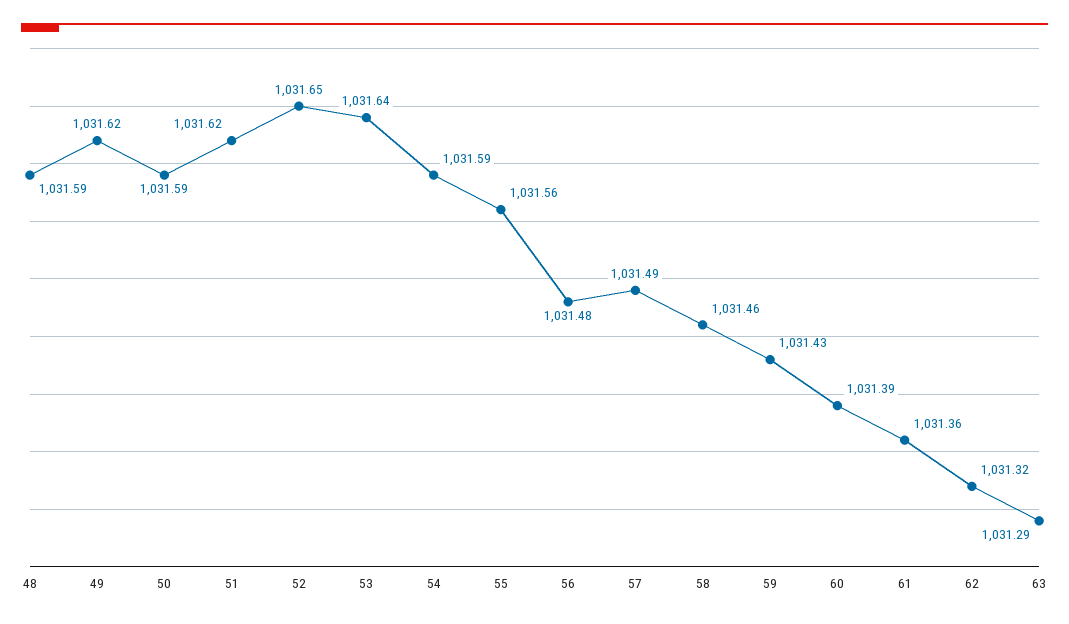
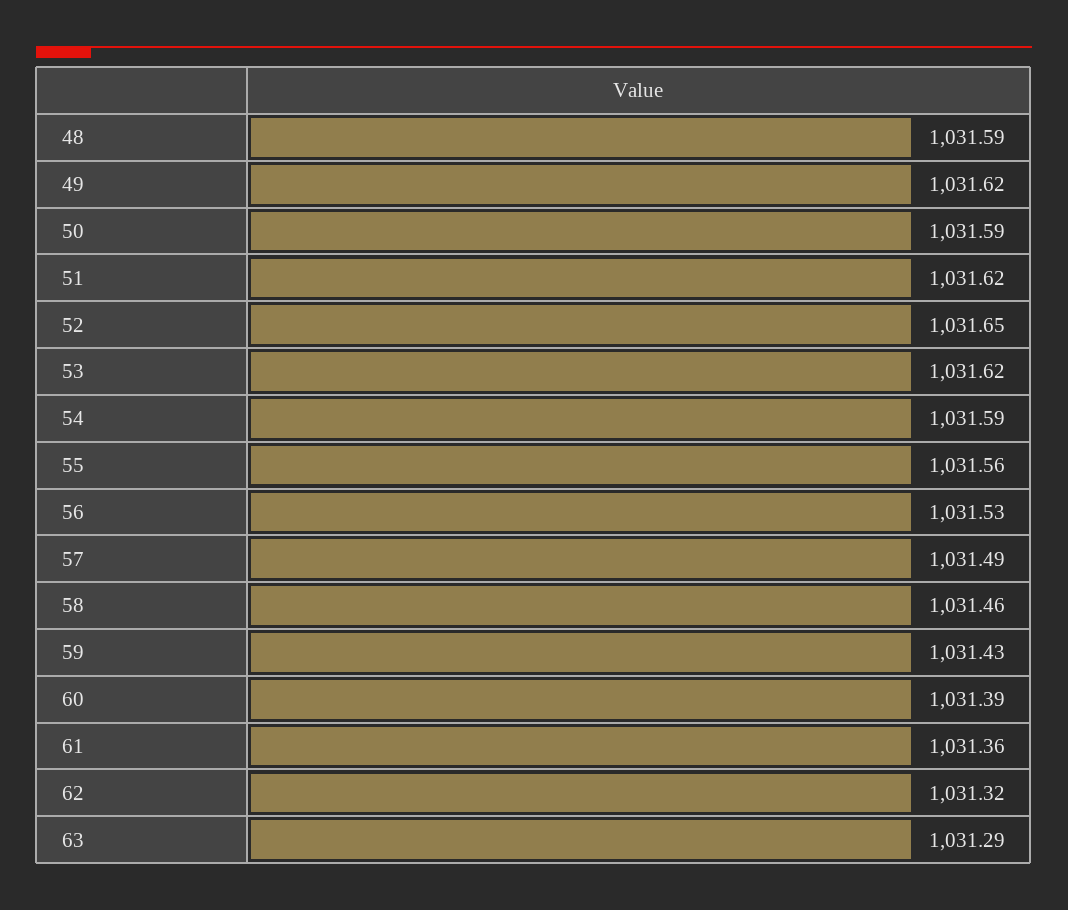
53: 1031.64 -> 1031.62
56: 1031.48 -> 1031.53

